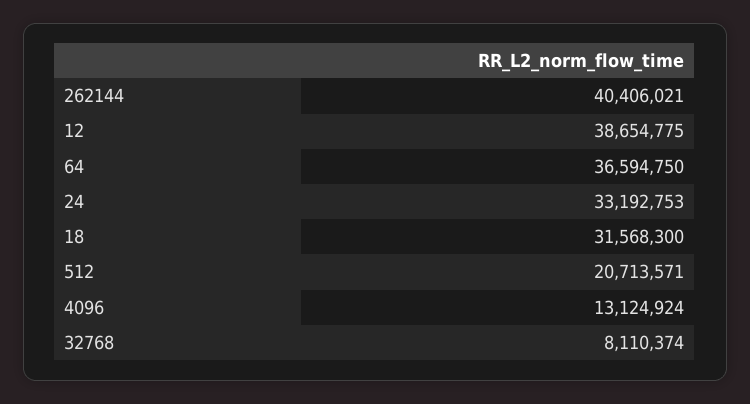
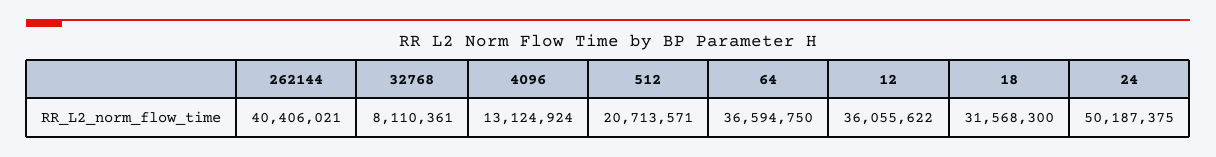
12: 38654775 -> 36055622
24: 33192753 -> 50187375
32768: 8110374 -> 8110361

